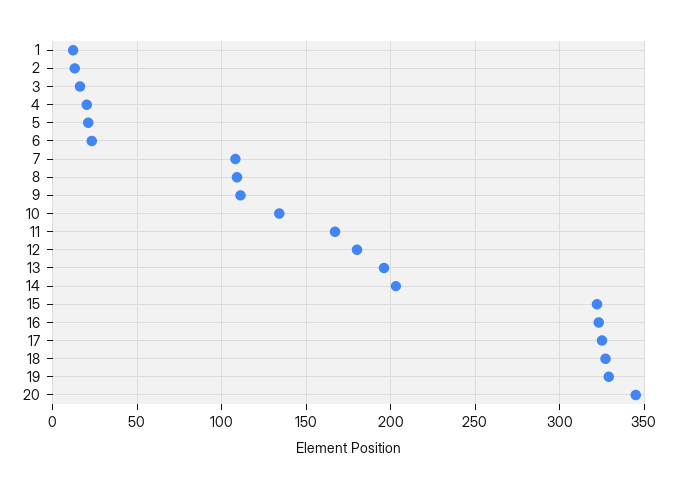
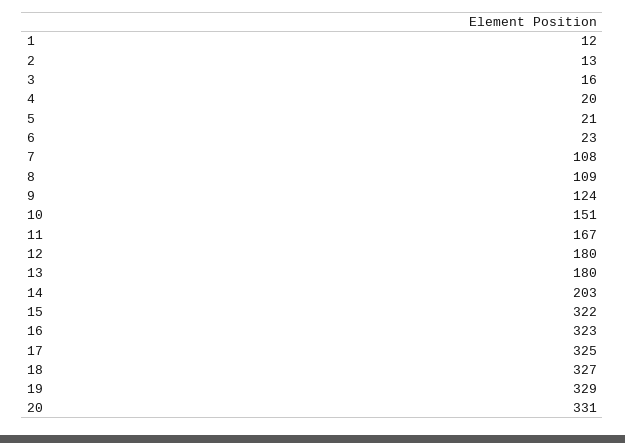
9: 110 -> 124
10: 135 -> 151
13: 195 -> 180
20: 345 -> 331

